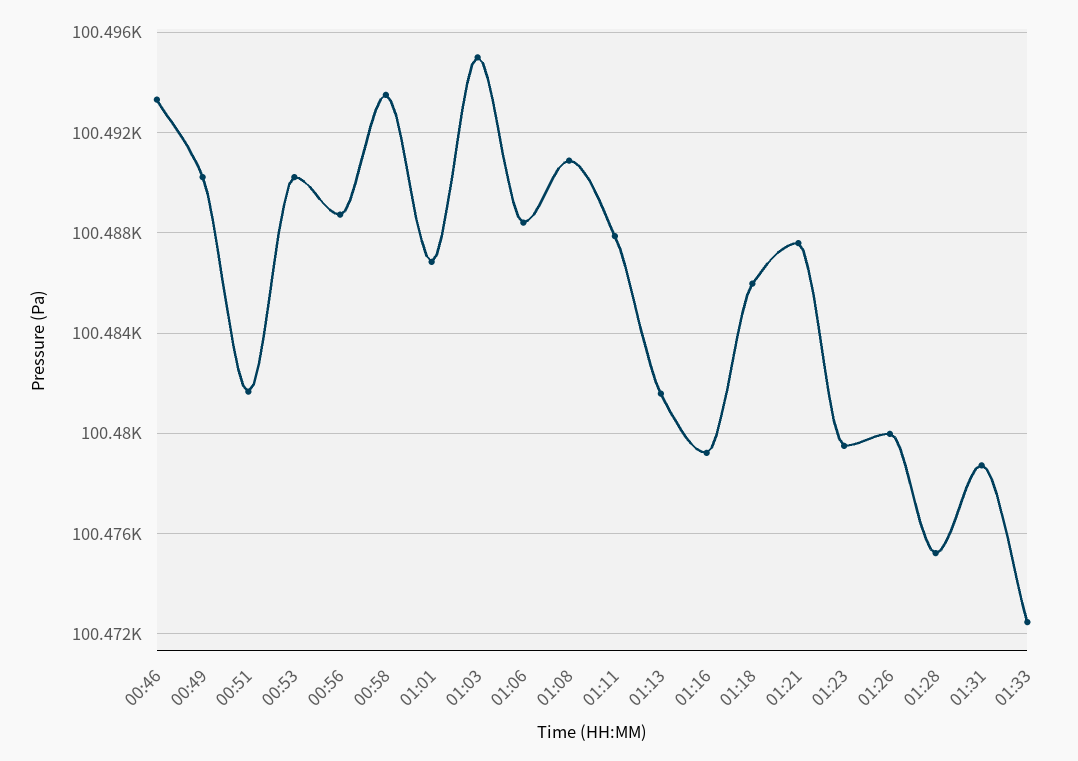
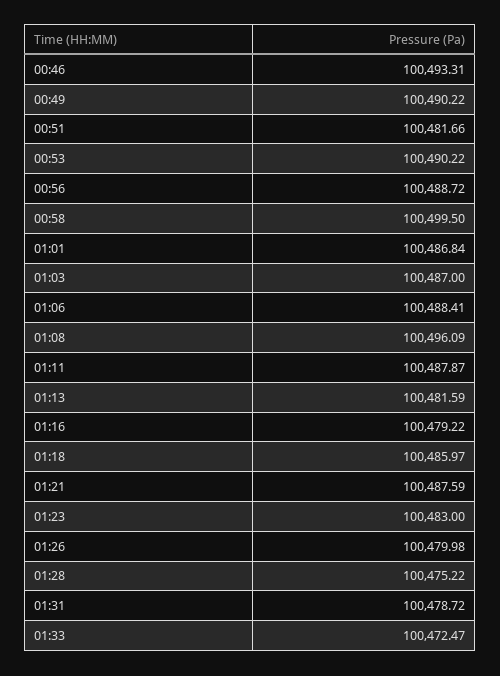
00:58: 100493.5 -> 100499.5
01:03: 100495 -> 100487
01:08: 100491 -> 100496.09
01:23: 100479.5 -> 100483

